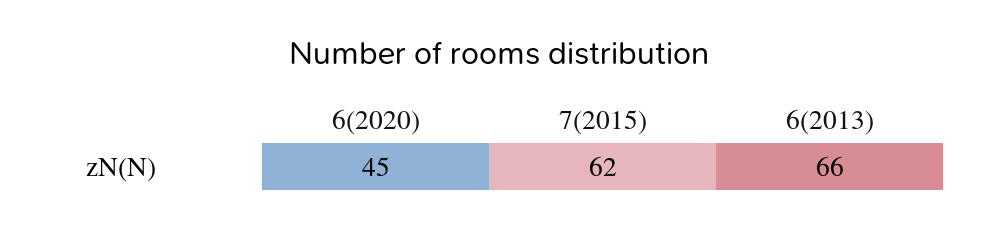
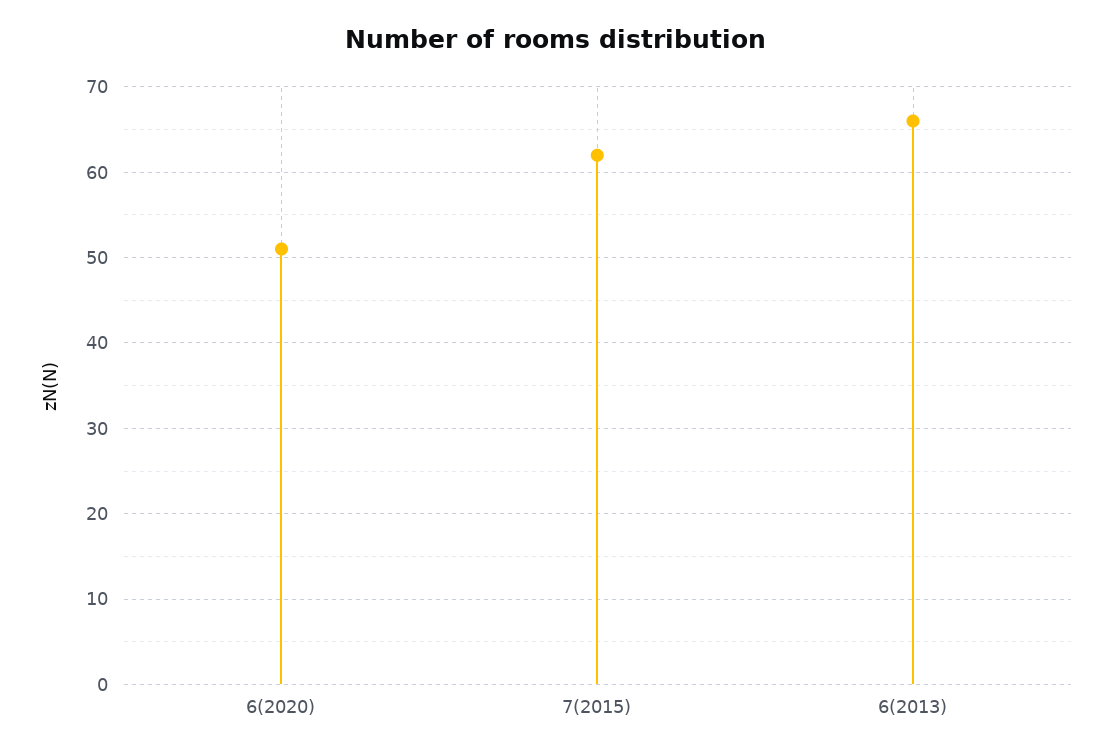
6(2020): 45 -> 51

